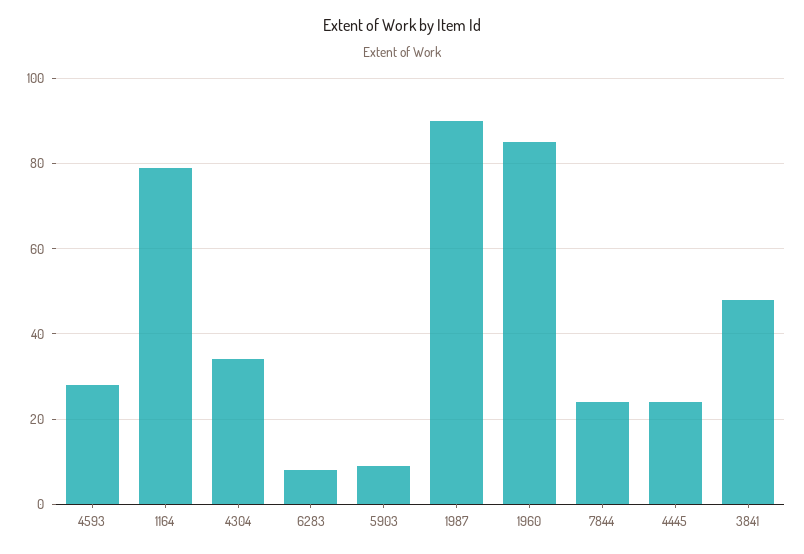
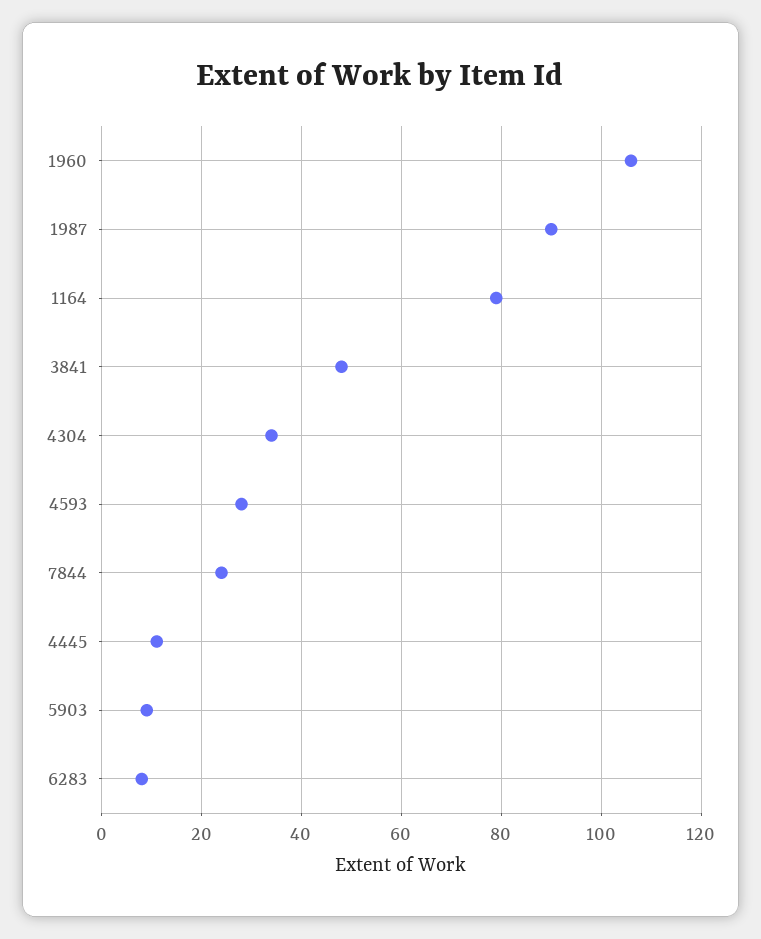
1960: 85 -> 105
4445: 25 -> 10

